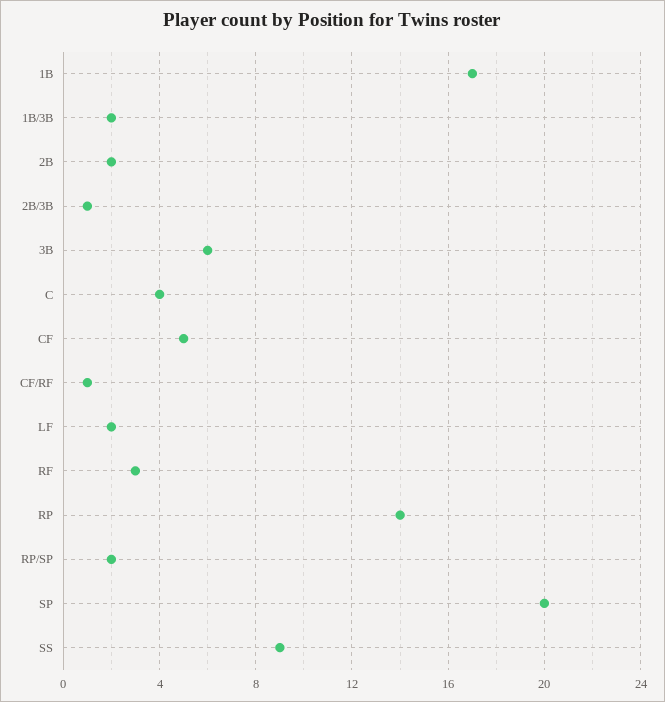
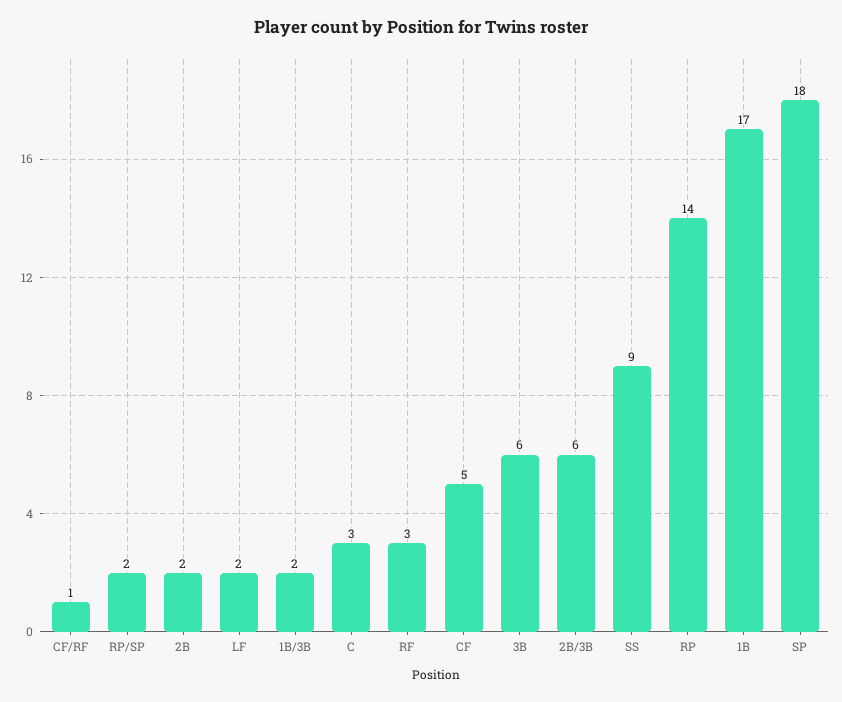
2B/3B: 1 -> 6
C: 4 -> 3
SP: 20 -> 18

